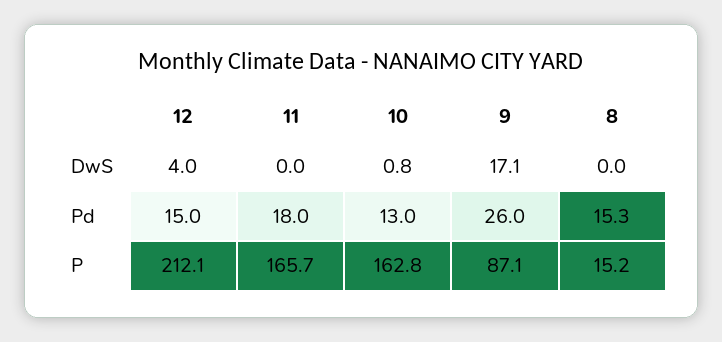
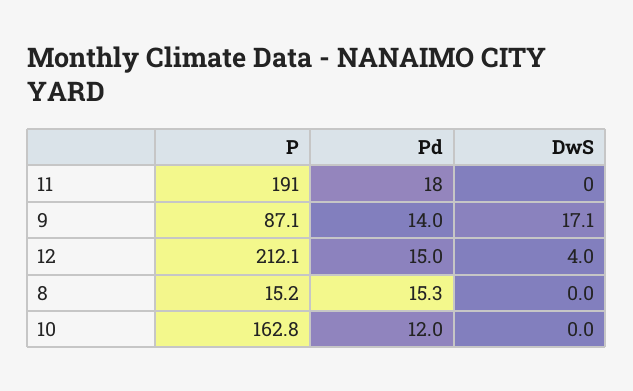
10, DwS: 0.8 -> 0
10, Pd: 13 -> 12
9, Pd: 26 -> 14
11, P: 165.7 -> 191

